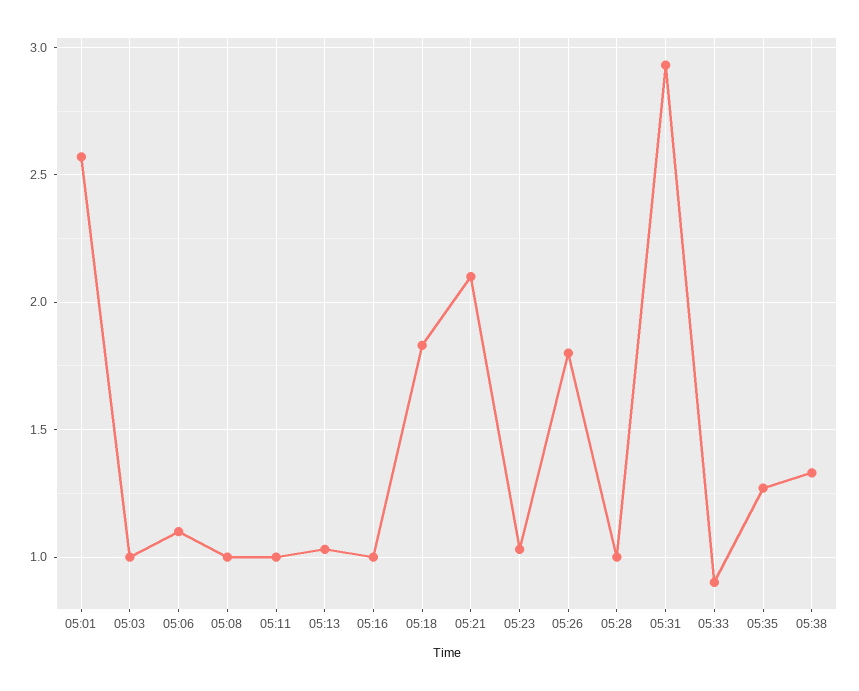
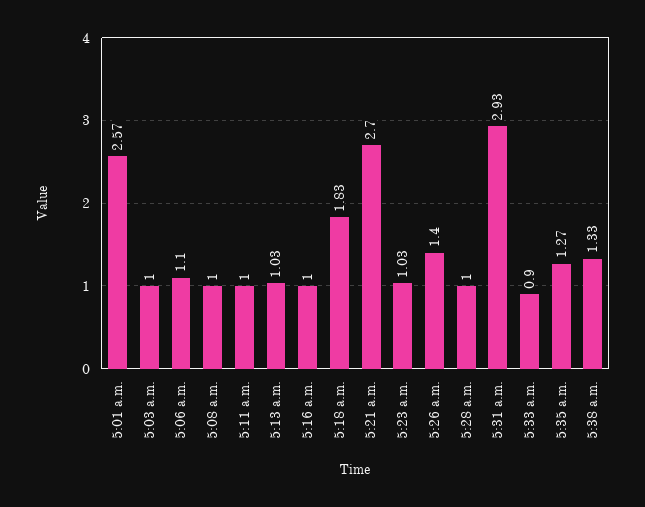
05:21: 2.1 -> 2.7
05:26: 1.8 -> 1.4

